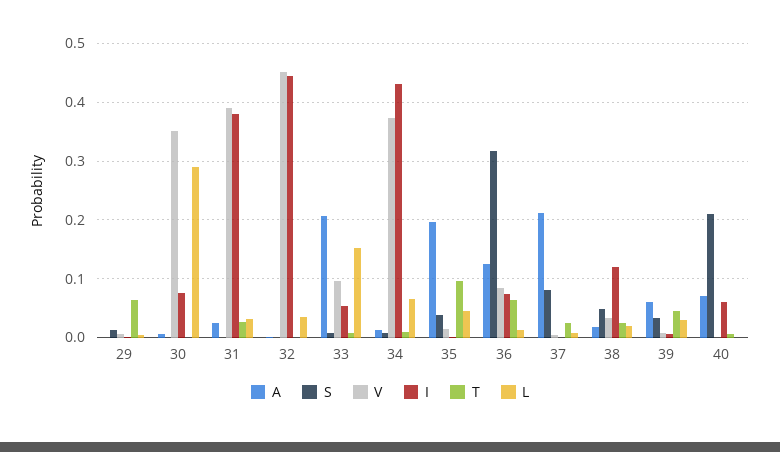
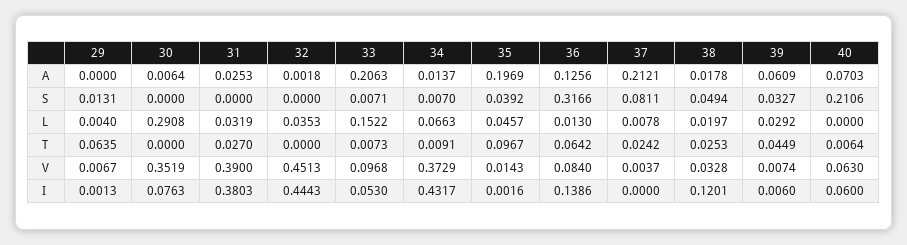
I, 36: 0.08 -> 0.1386
V, 40: 0 -> 0.063

